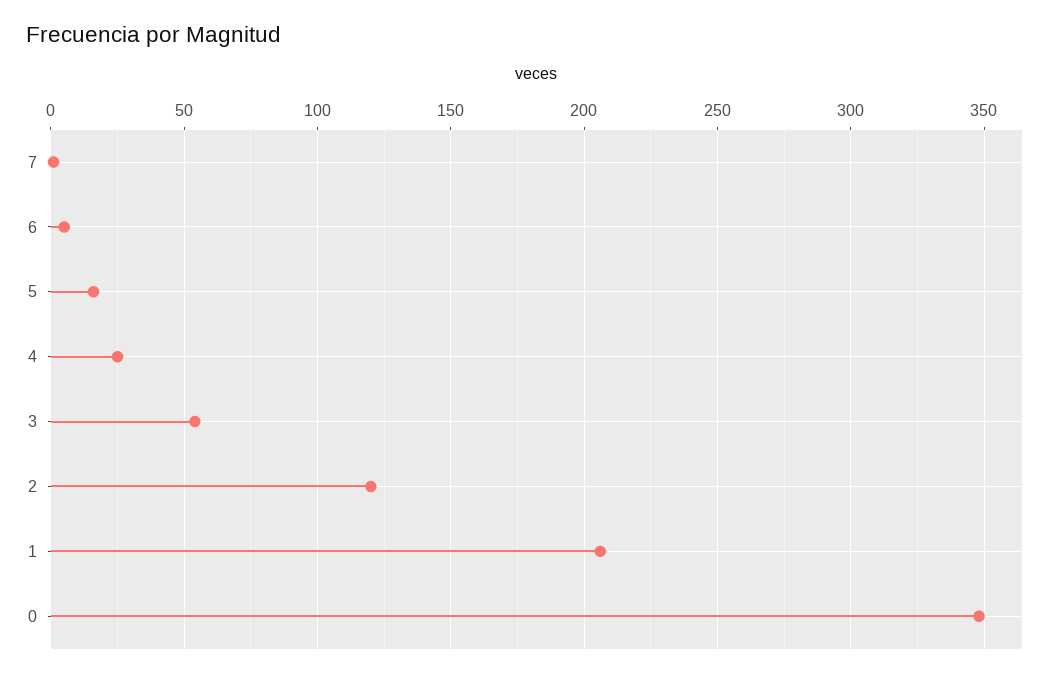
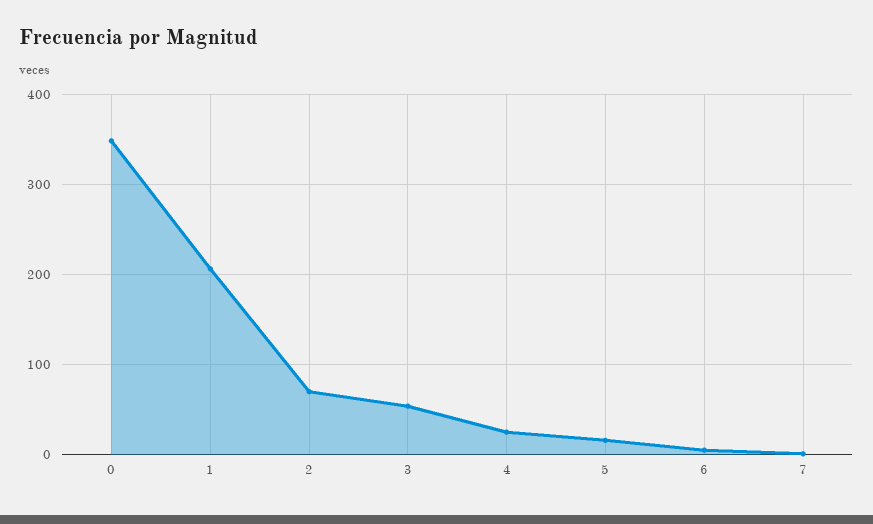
2: 120 -> 70

